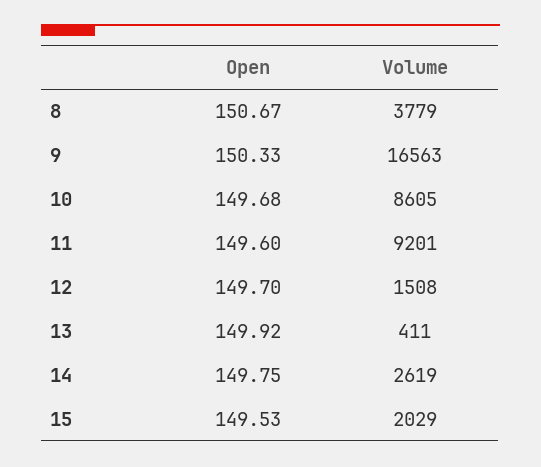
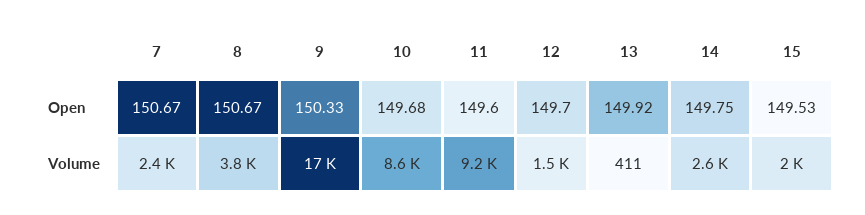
Open, 7: none -> 150.67
Volume, 7: none -> 2400

